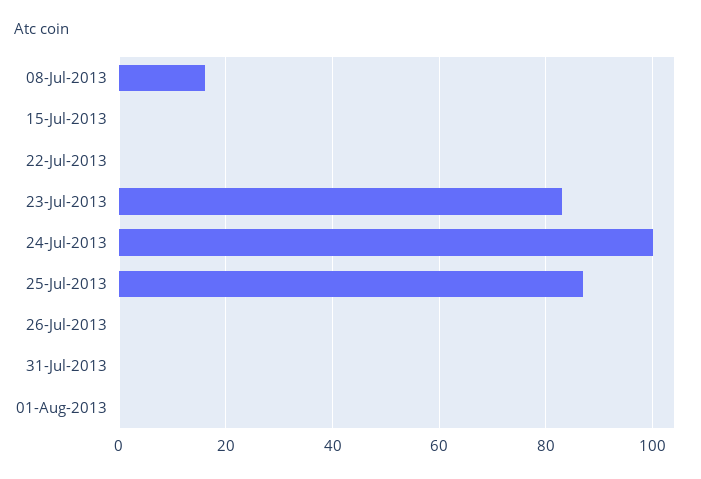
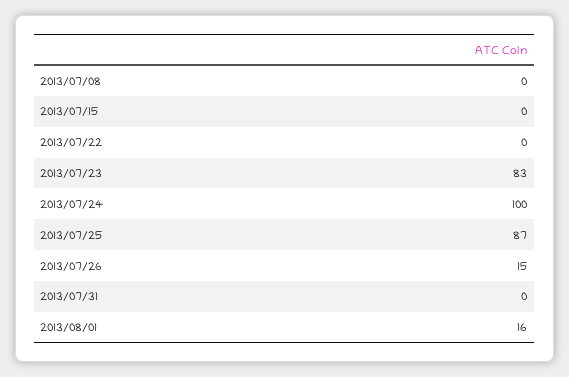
08-Jul-2013: 15 -> 0
26-Jul-2013: 0 -> 15
01-Aug-2013: 0 -> 16

